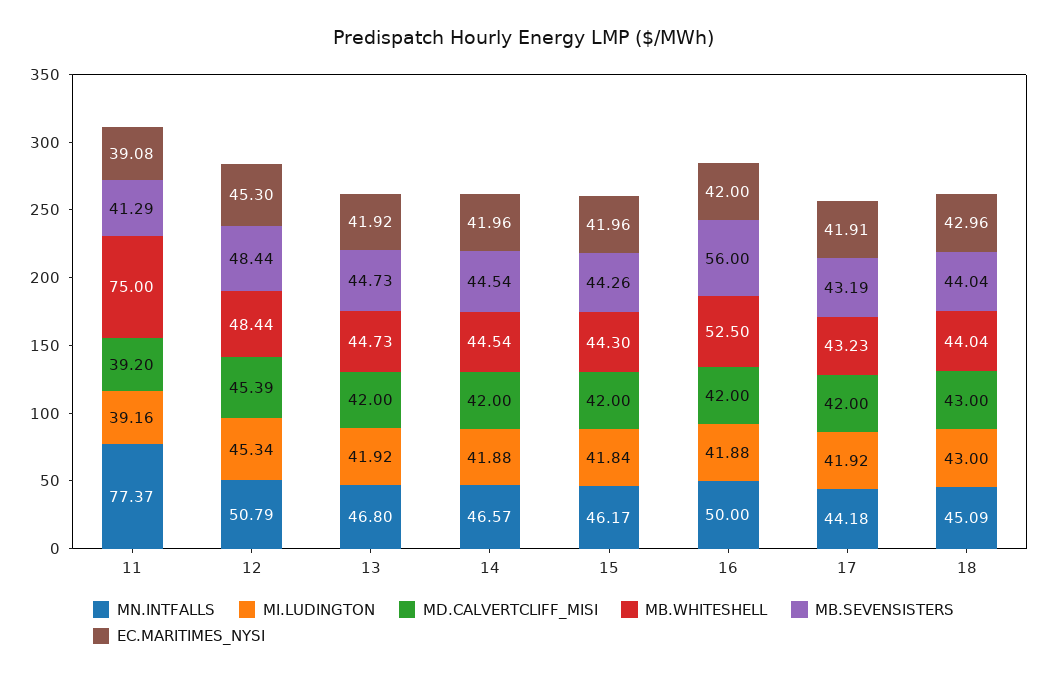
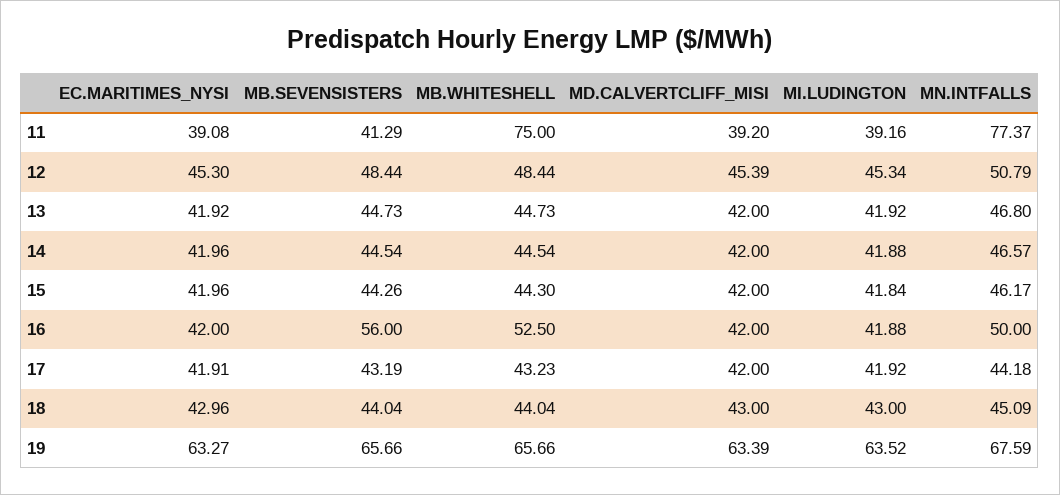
EC.MARITIMES_NYSI, 19: none -> 63.27
MB.SEVENSISTERS, 19: none -> 65.66
MB.WHITESHELL, 19: none -> 65.66
MD.CALVERTCLIFF_MISI, 19: none -> 63.39
MI.LUDINGTON, 19: none -> 63.52
MN.INTFALLS, 19: none -> 67.59

